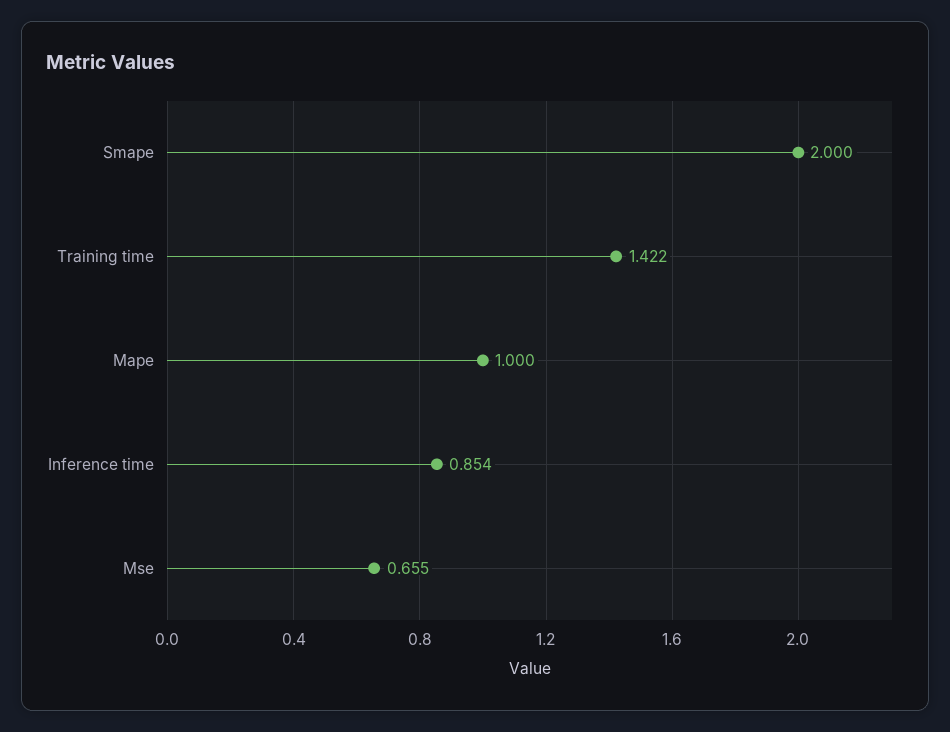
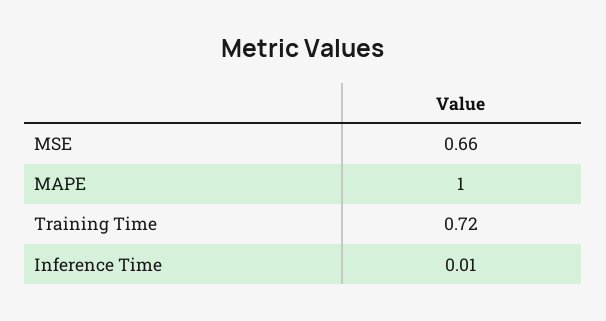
Smape: 2 -> none
Training time: 1.422 -> 0.72
Inference time: 0.854 -> 0.01

